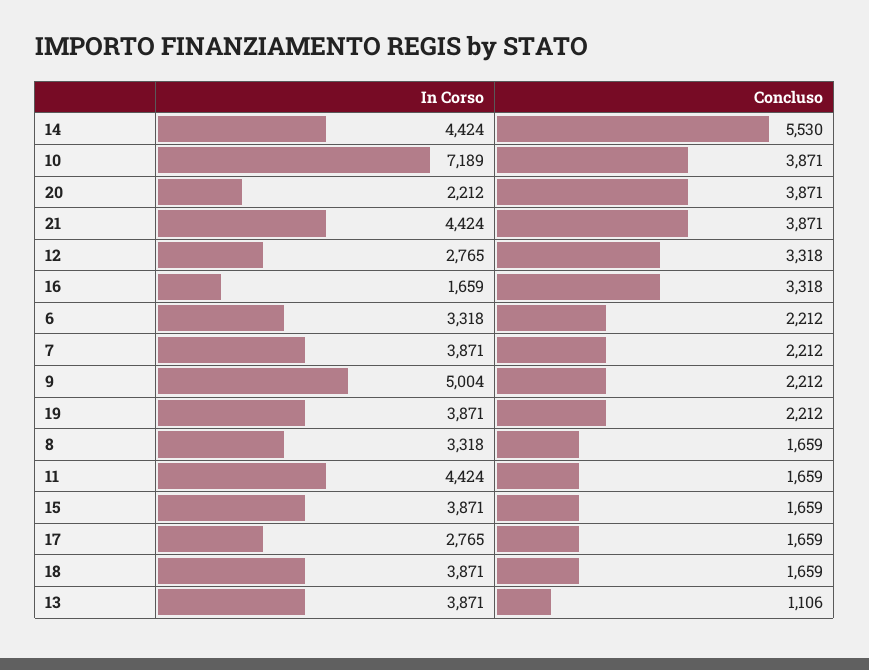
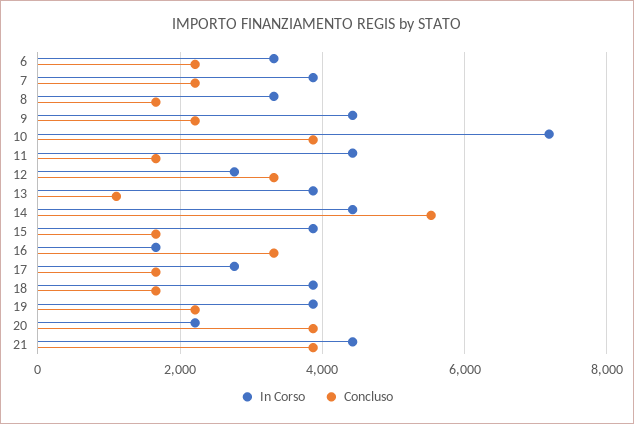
In Corso, 9: 5004 -> 4400

